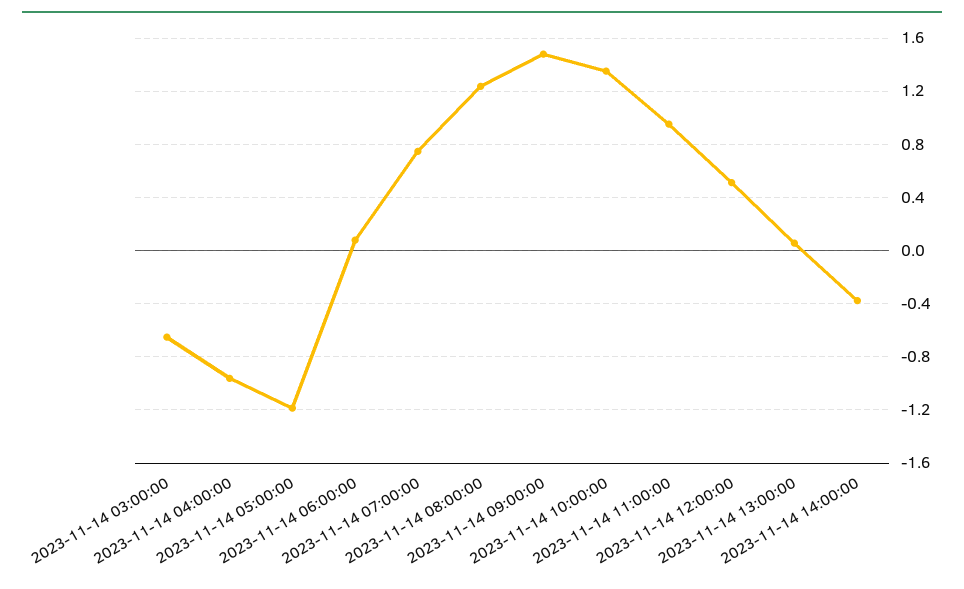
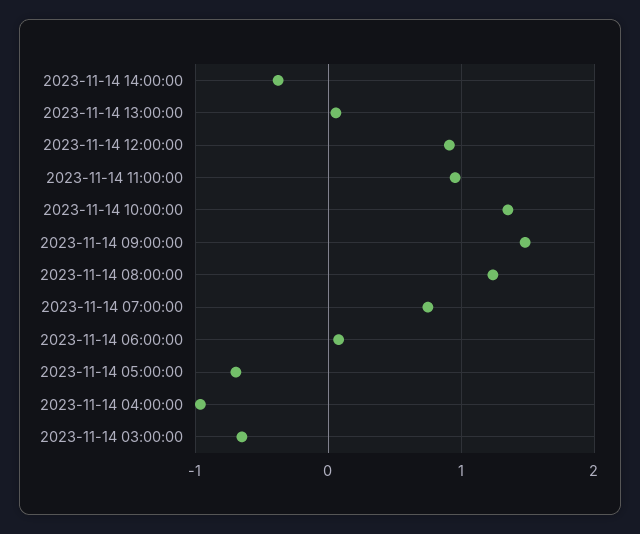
2023-11-14 05:00:00: -1.2 -> -0.7
2023-11-14 12:00:00: 0.5 -> 0.9

